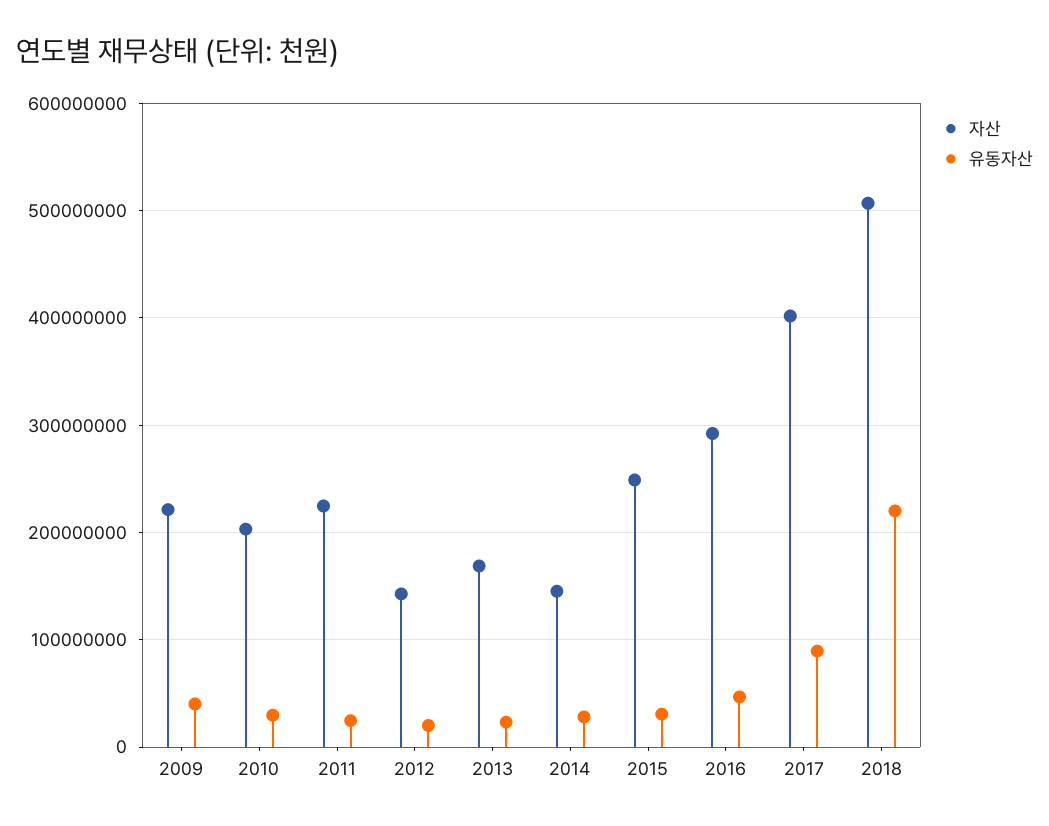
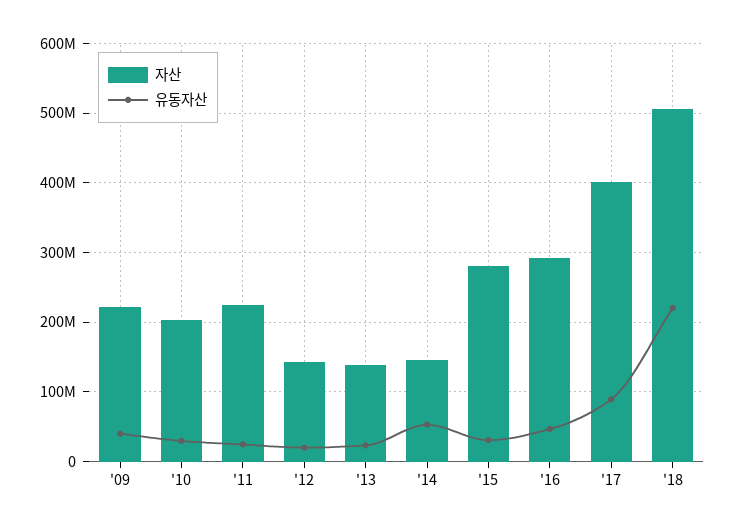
자산, 2013: 170000000 -> 140000000
유동자산, 2014: 30000000 -> 50000000
자산, 2015: 250000000 -> 280000000

